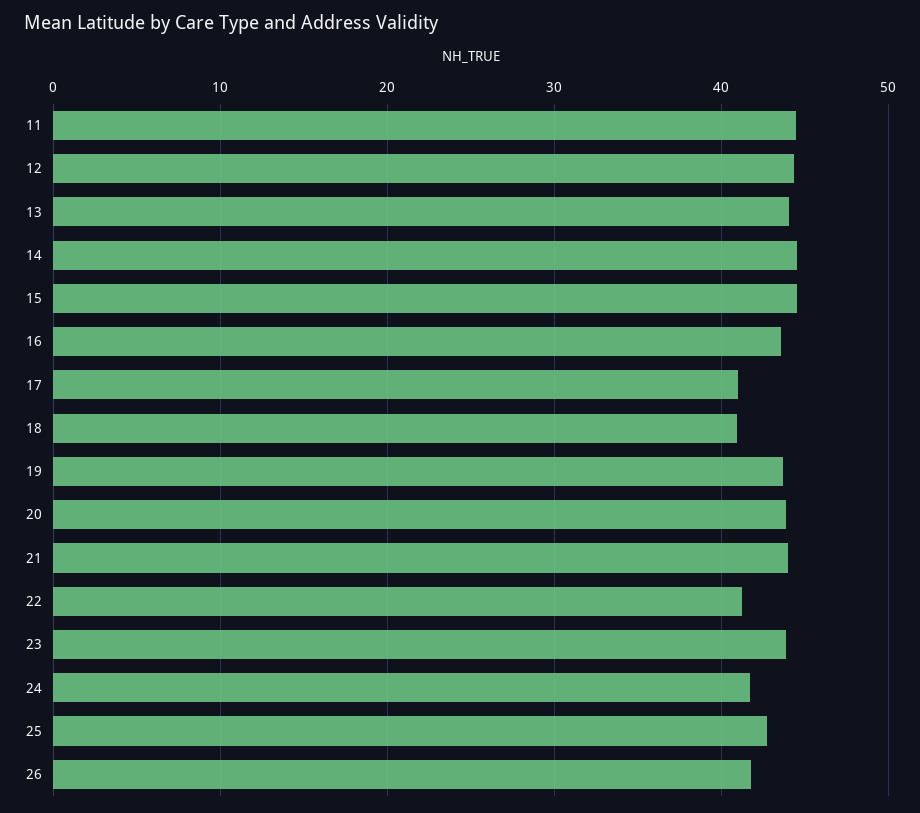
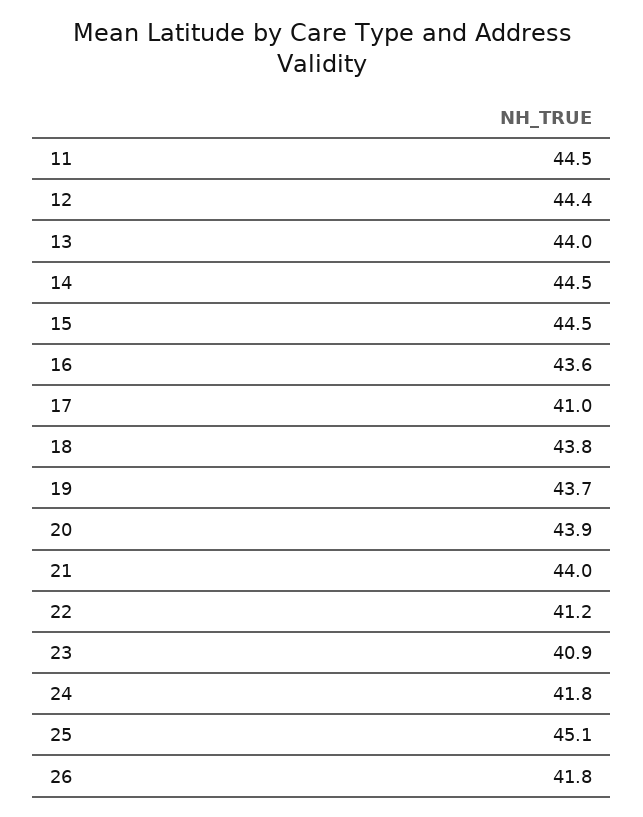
18: 41 -> 43.8
23: 44 -> 40.9
25: 43 -> 45.1

